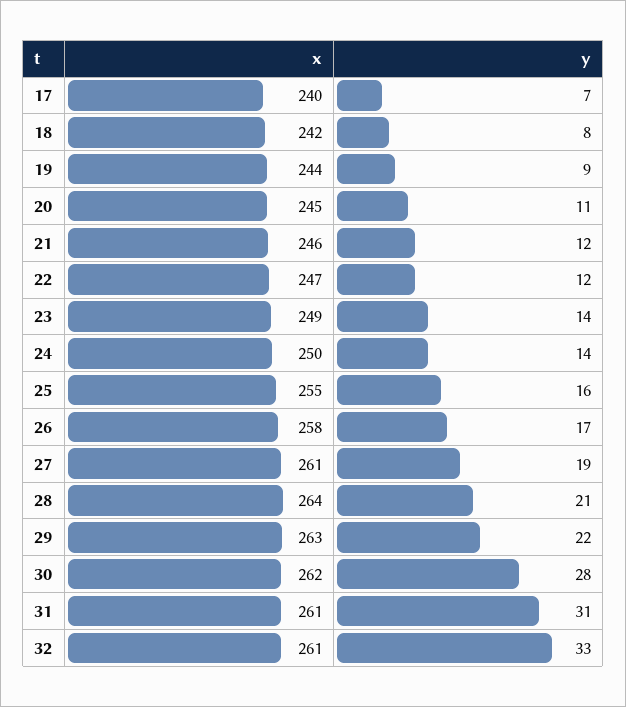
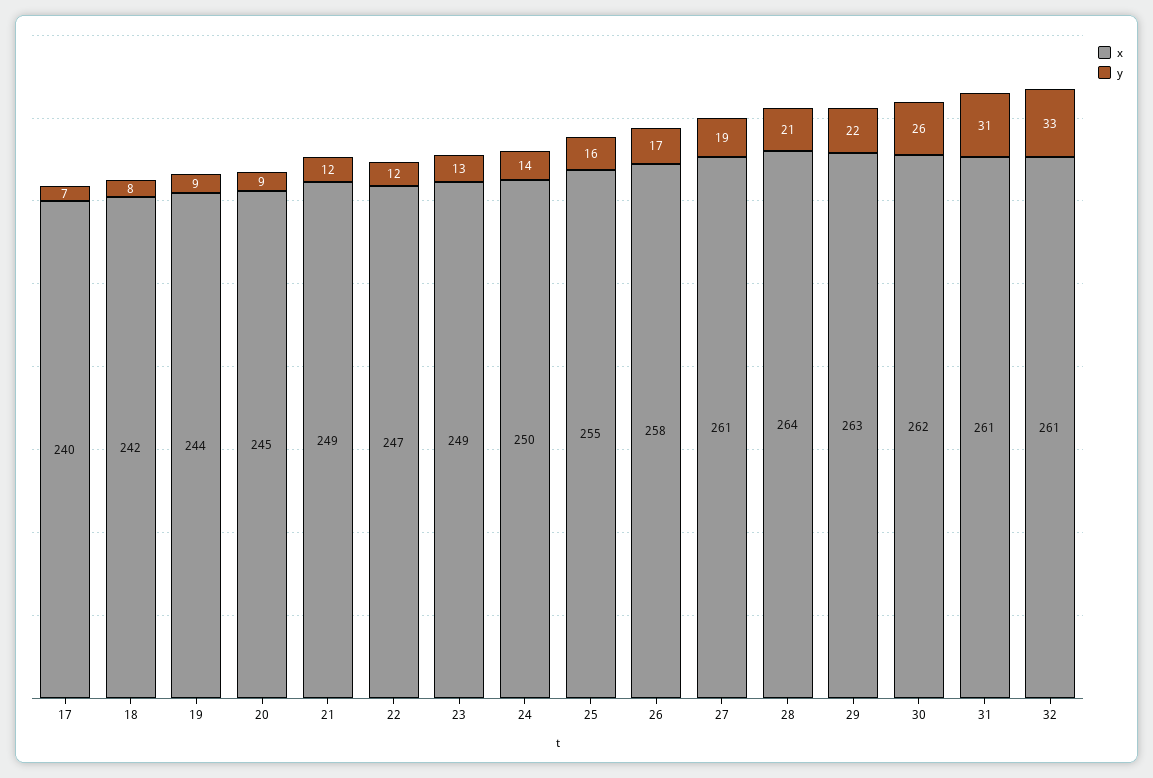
y, 20: 11 -> 9
x, 21: 246 -> 249
y, 23: 14 -> 13
y, 30: 28 -> 26

